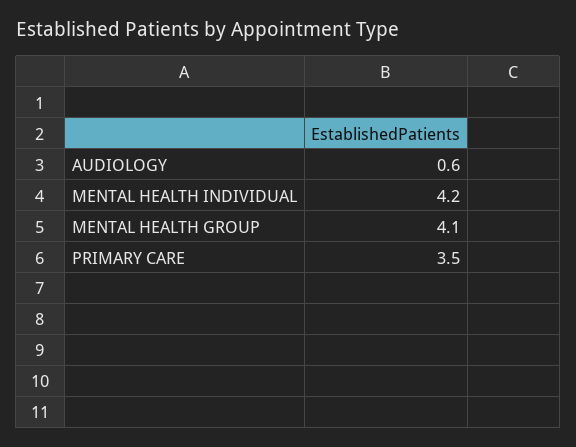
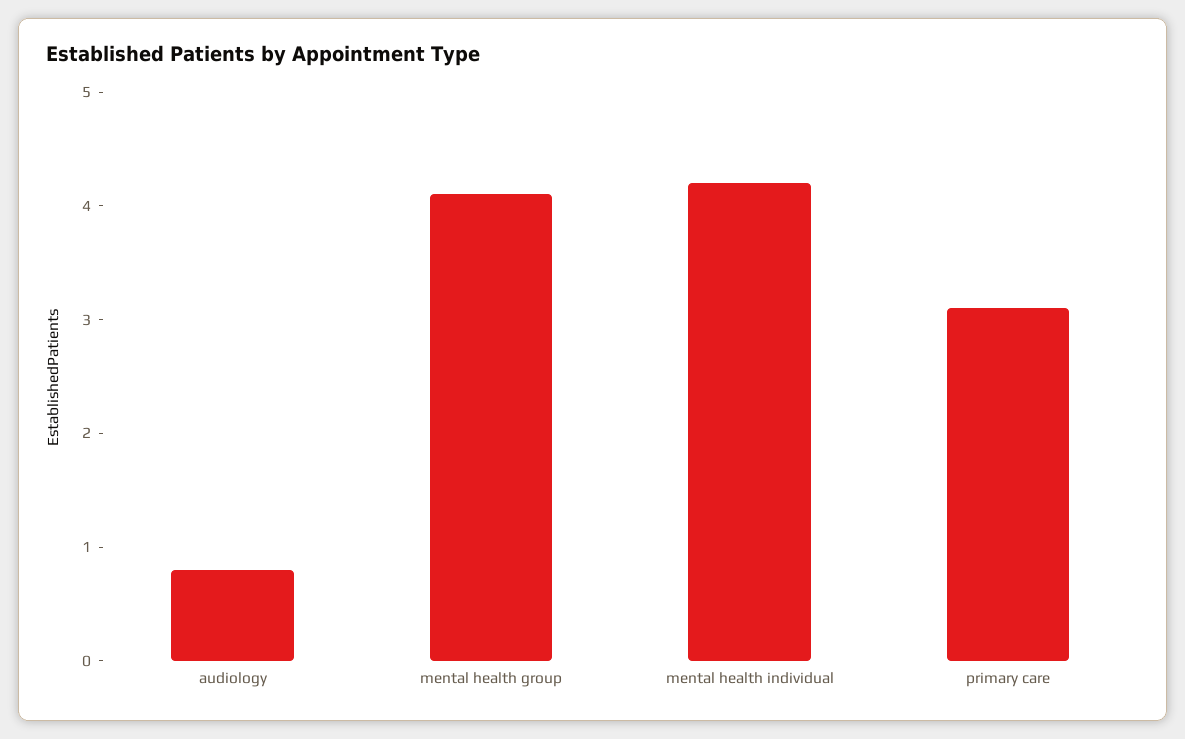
AUDIOLOGY: 0.6 -> 0.8
PRIMARY CARE: 3.5 -> 3.1

